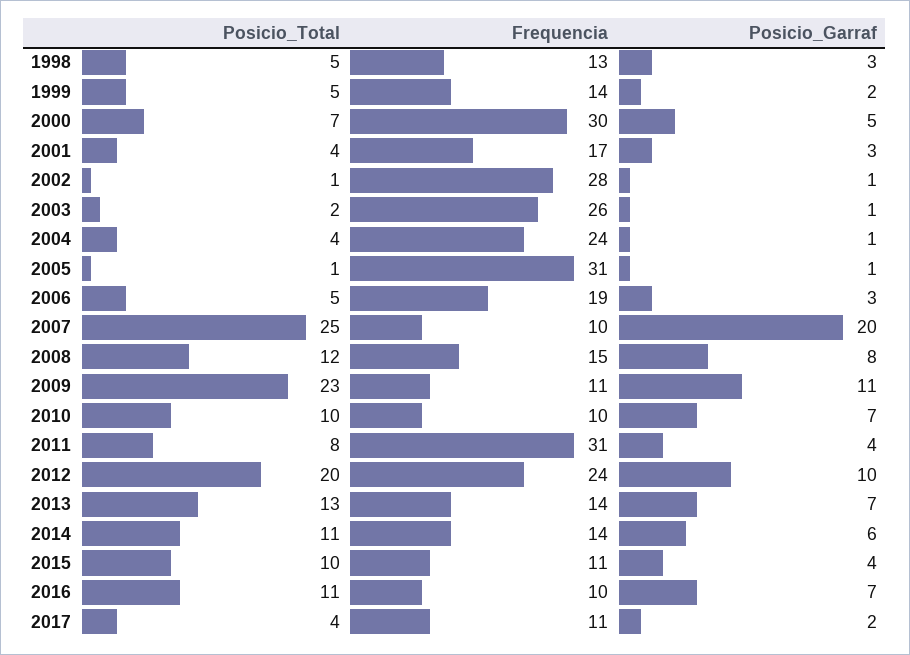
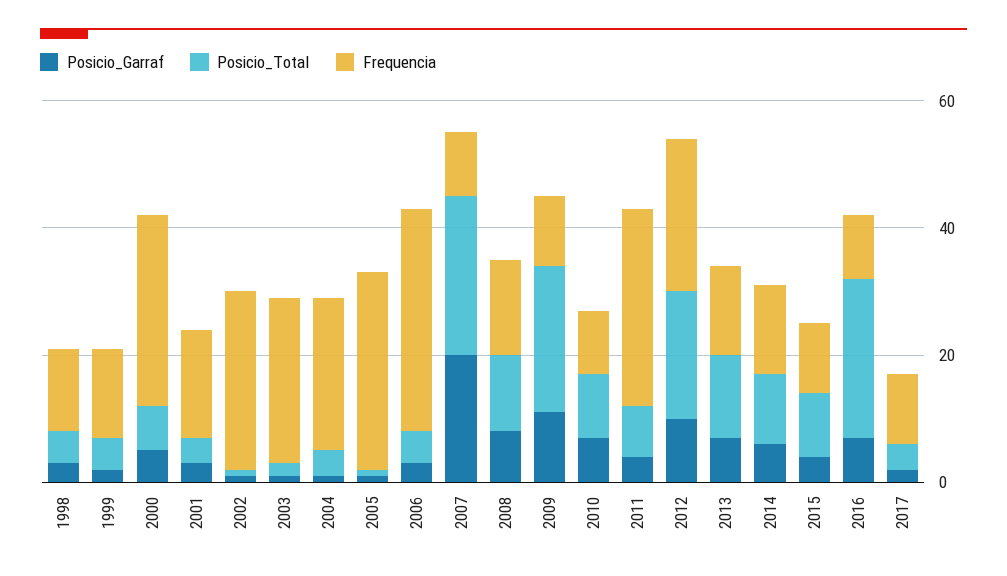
Frequencia, 2006: 19 -> 35
Posicio_Total, 2016: 11 -> 25

